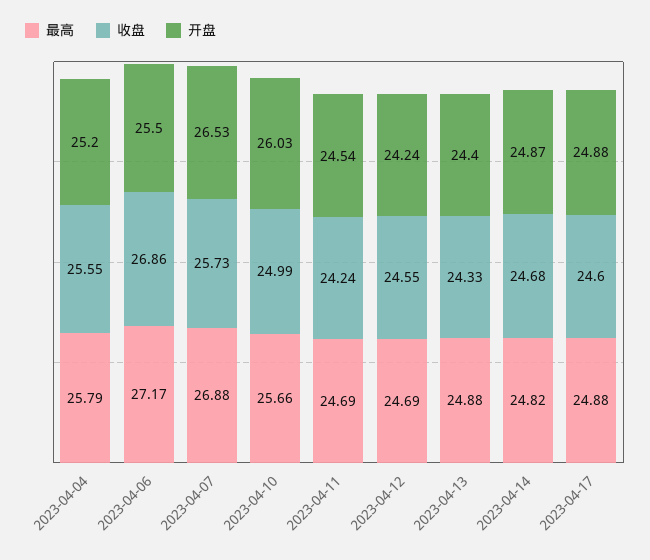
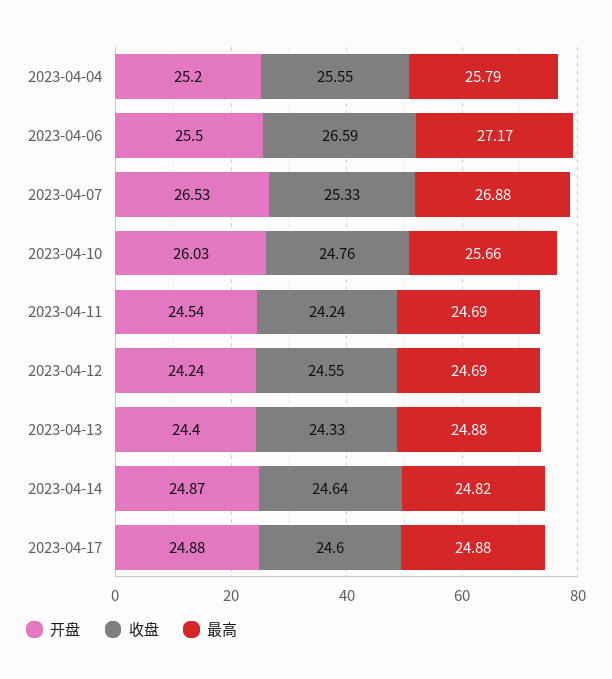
收盘, 2023-04-06: 26.86 -> 26.59
收盘, 2023-04-07: 25.73 -> 25.33
收盘, 2023-04-10: 24.99 -> 24.76
收盘, 2023-04-14: 24.68 -> 24.64

